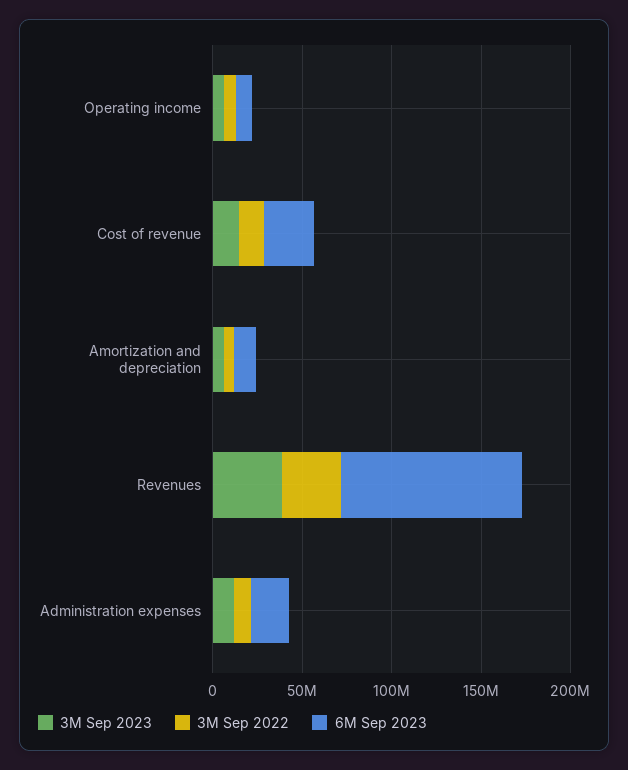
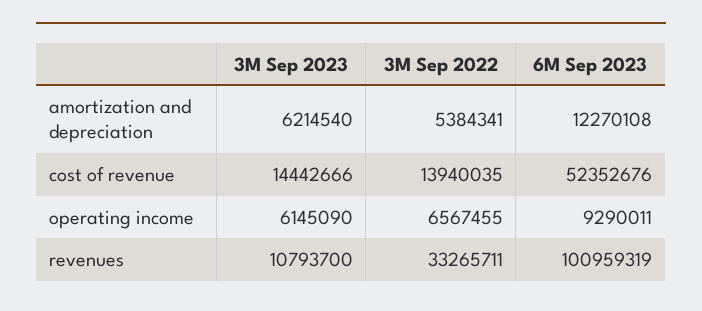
6M Sep 2023, Cost of revenue: 30000000 -> 52352676
3M Sep 2023, Revenues: 40000000 -> 10793700
3M Sep 2023, Administration expenses: 10000000 -> none
3M Sep 2022, Administration expenses: 10000000 -> none
6M Sep 2023, Administration expenses: 20000000 -> none

